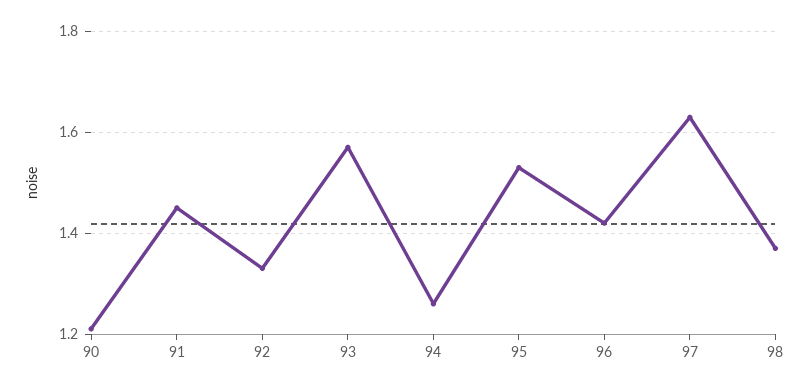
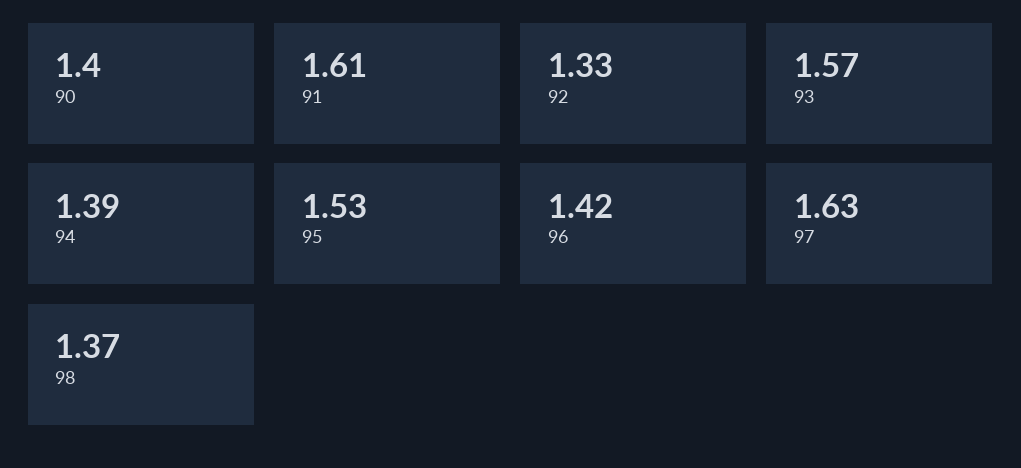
90: 1.2 -> 1.4
91: 1.45 -> 1.61
94: 1.25 -> 1.39

